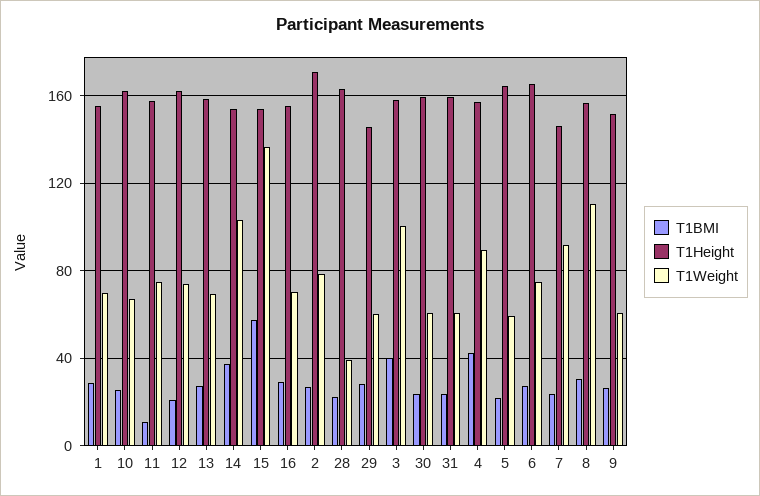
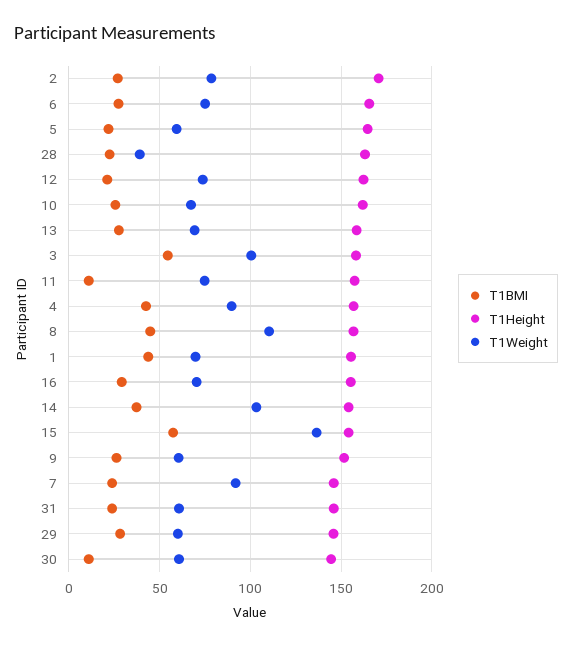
T1BMI, 1: 30 -> 45
T1BMI, 3: 40 -> 55
T1BMI, 30: 25 -> 10
T1Height, 30: 160 -> 145
T1Height, 31: 160 -> 145
T1BMI, 8: 30 -> 45

